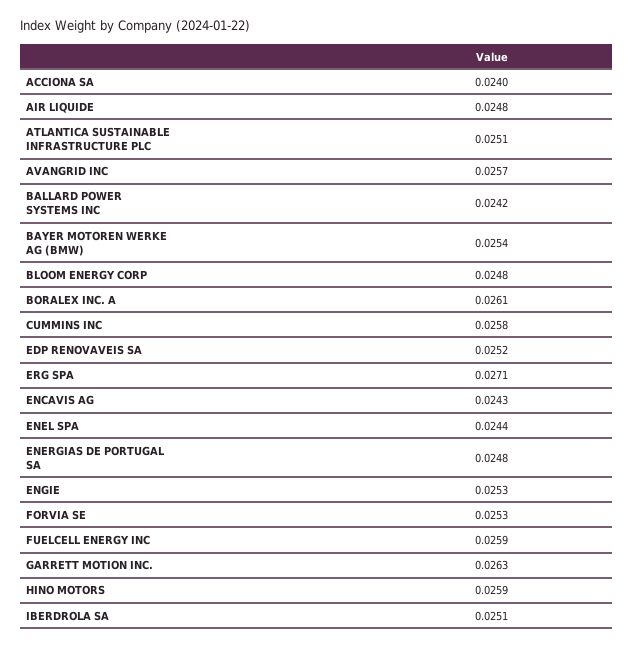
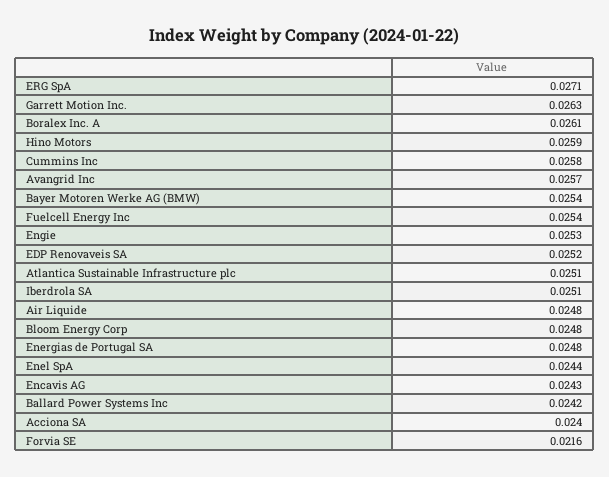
FORVIA SE: 0.0253 -> 0.0216
FUELCELL ENERGY INC: 0.0259 -> 0.0254

